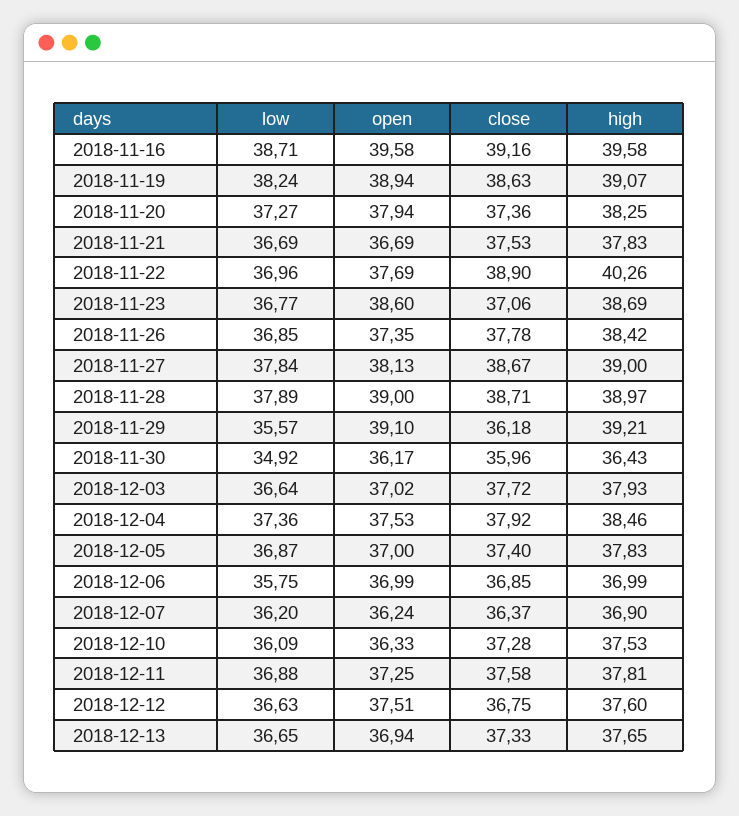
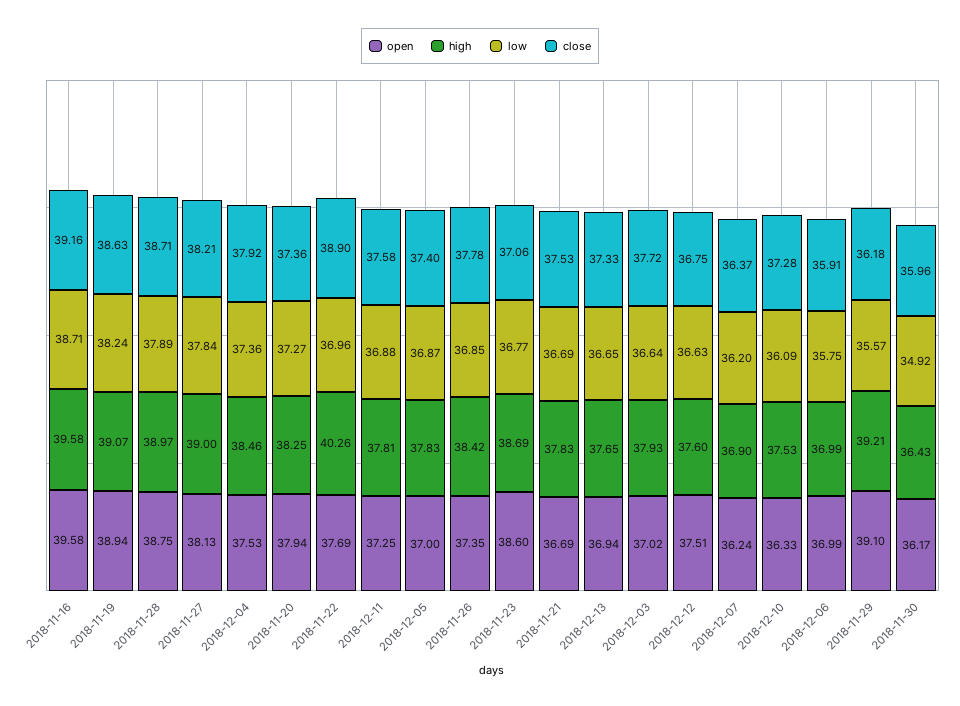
close, 2018-11-27: 38.67 -> 38.21
open, 2018-11-28: 39 -> 38.75
close, 2018-12-06: 36.85 -> 35.91

